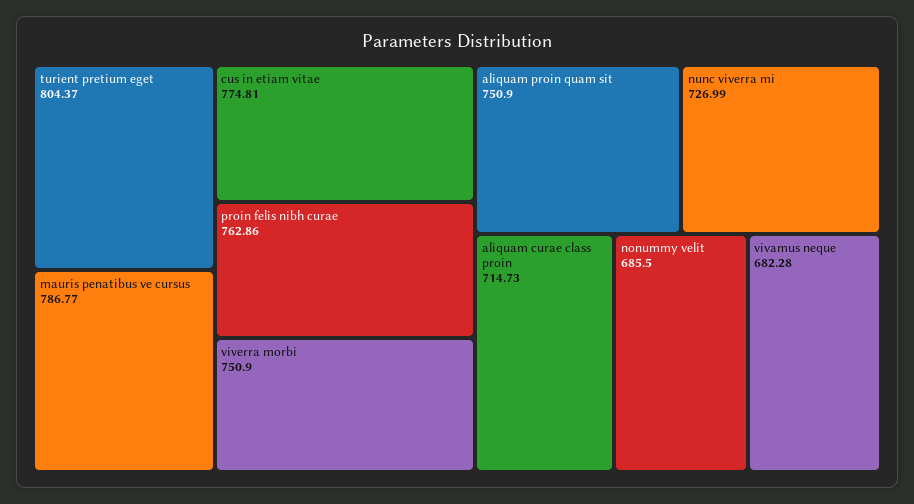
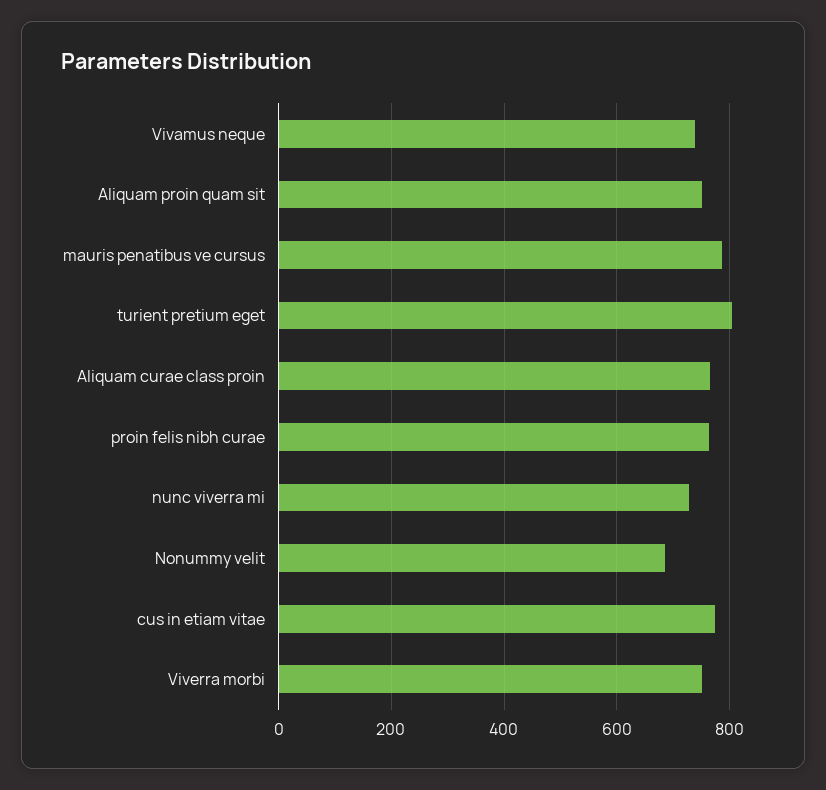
aliquam curae class proin: 714.73 -> 760
vivamus neque: 682.28 -> 740

